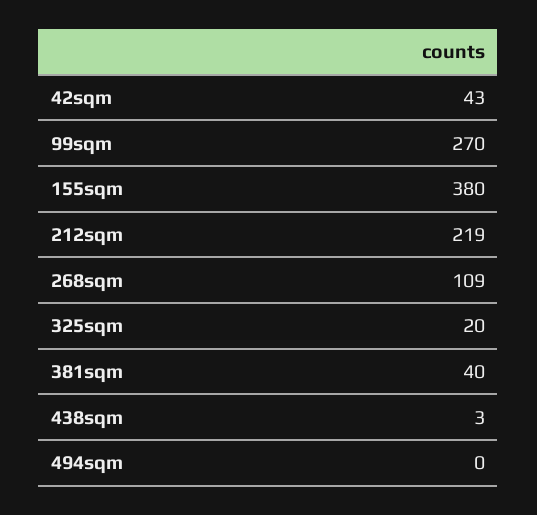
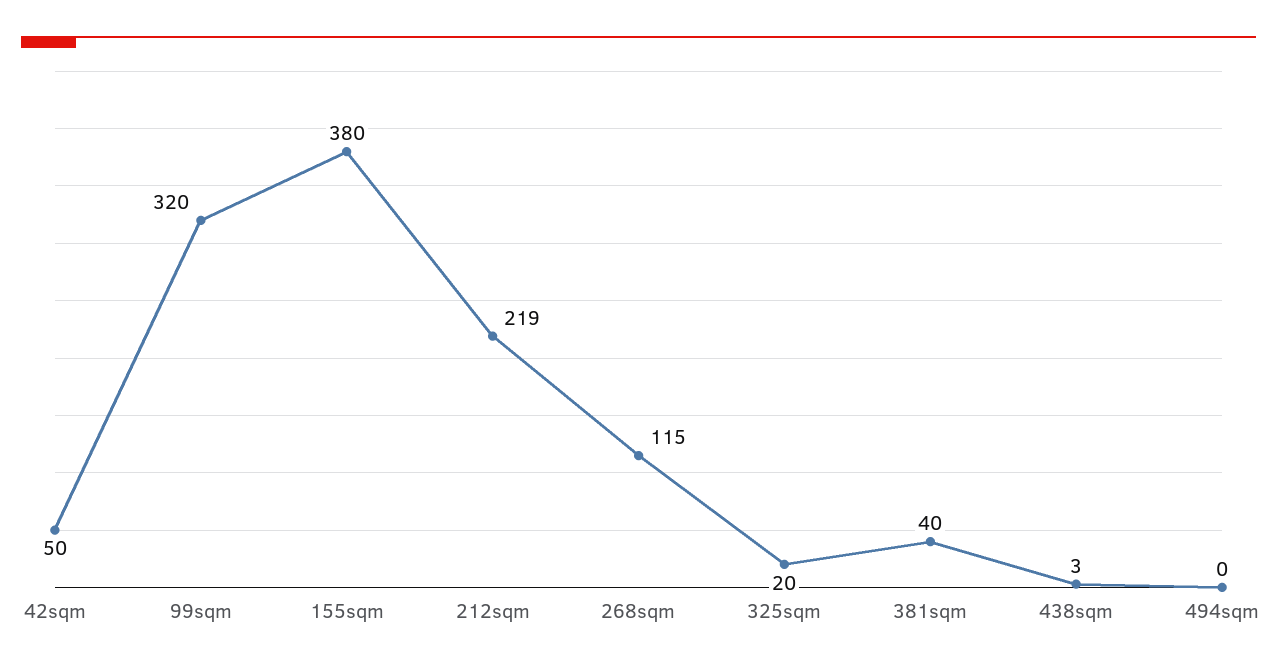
42sqm: 43 -> 50
99sqm: 270 -> 320
268sqm: 109 -> 115

